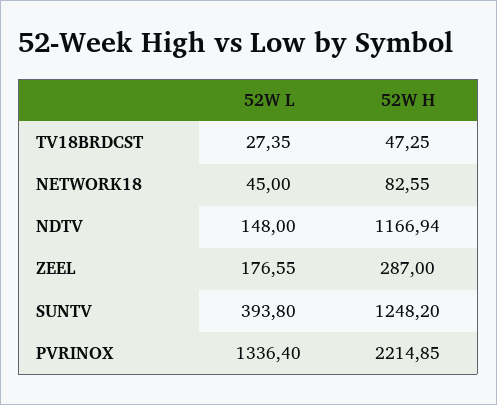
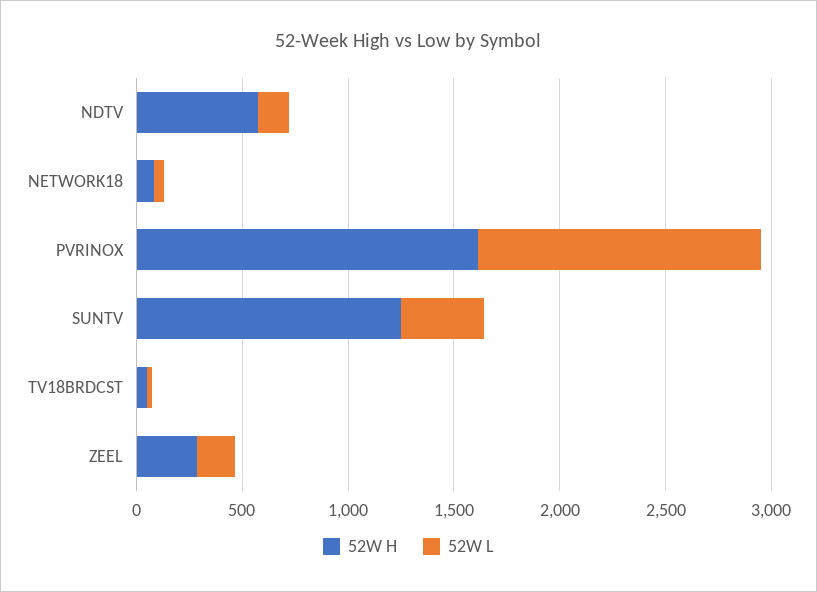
52W H, NDTV: 1166.94 -> 600
52W H, PVRINOX: 2214.85 -> 1600

